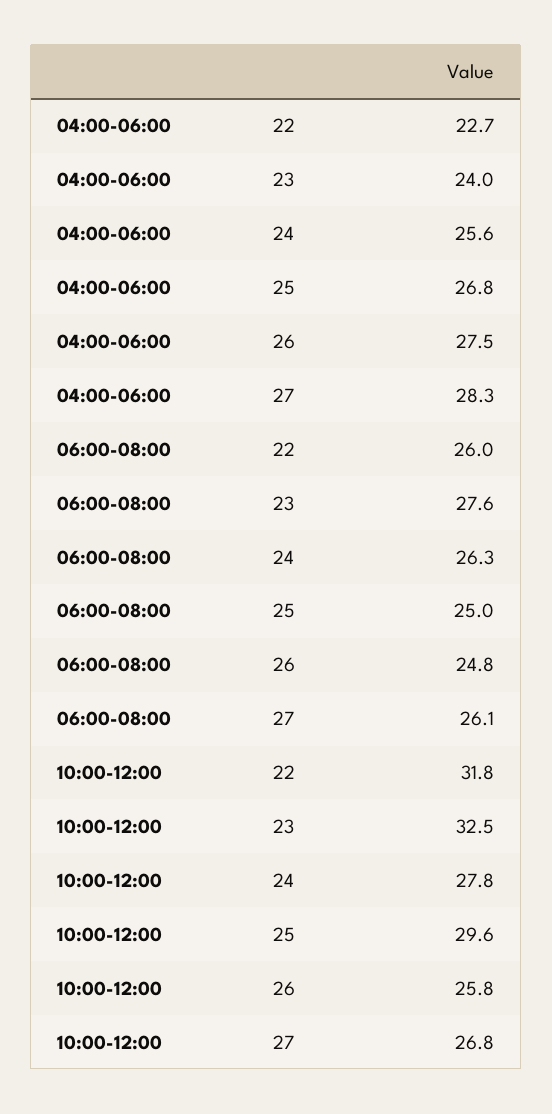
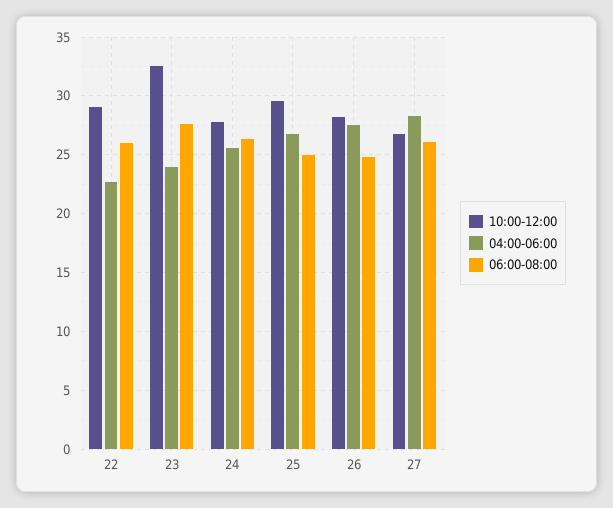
10:00-12:00, 22: 31.8 -> 29
10:00-12:00, 26: 25.8 -> 28

